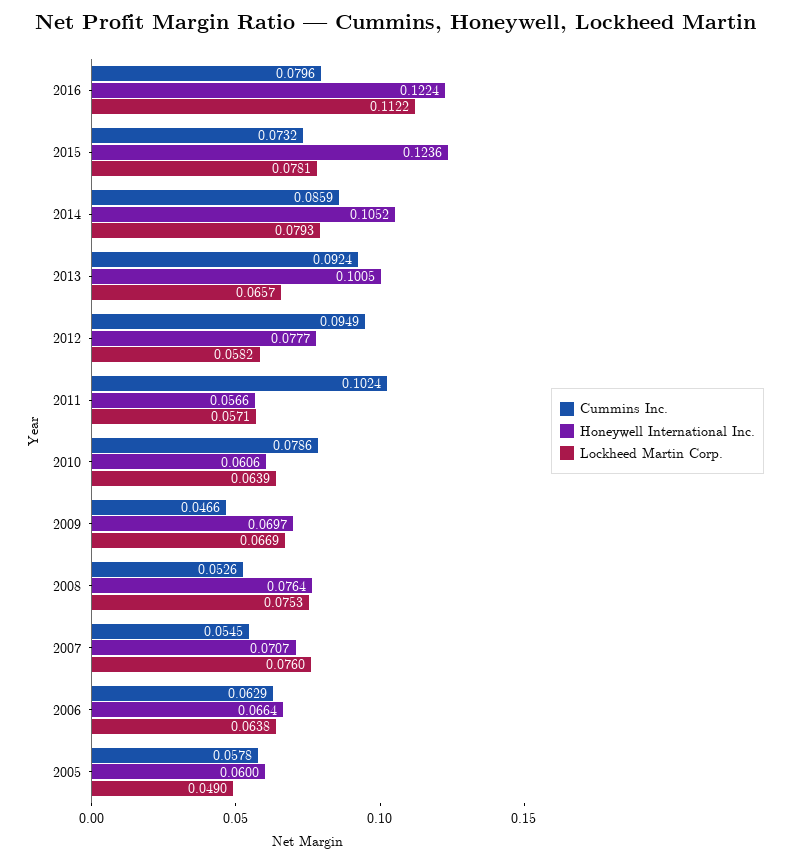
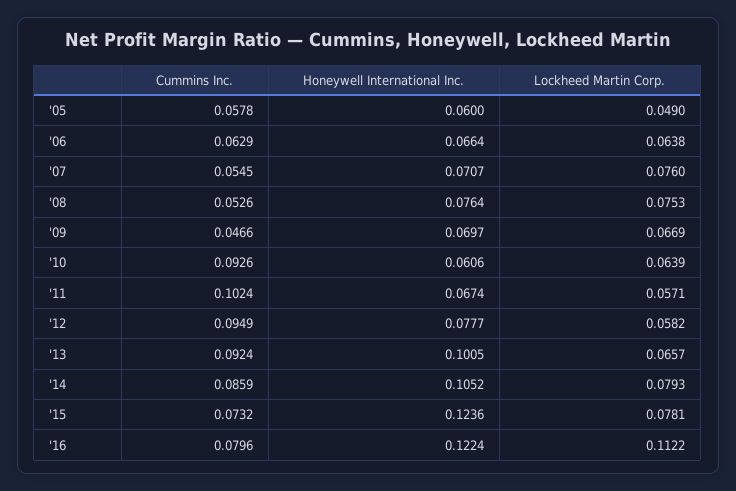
Honeywell International Inc., 2011: 0.0566 -> 0.0674
Cummins Inc., 2010: 0.0786 -> 0.0926

